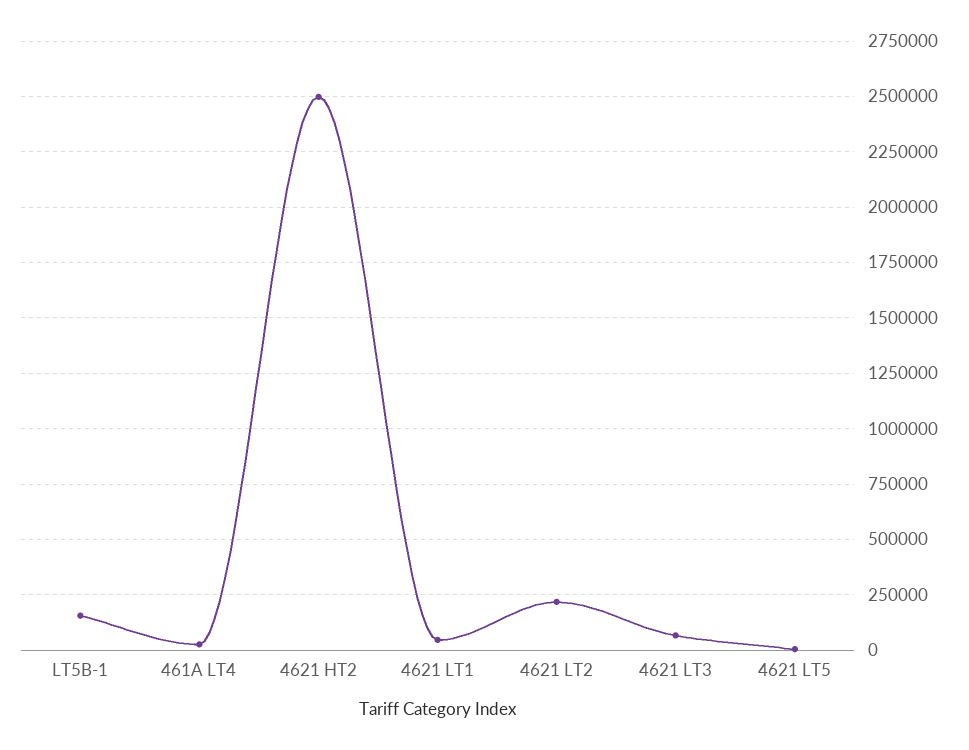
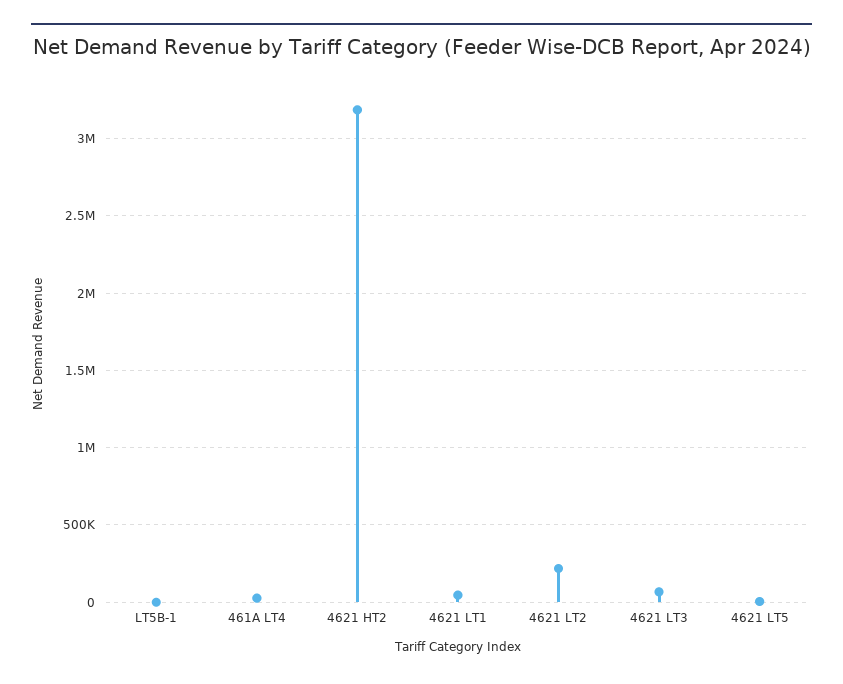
LT5B-1: 150000 -> 0
4621 HT2: 2500000 -> 3200000

